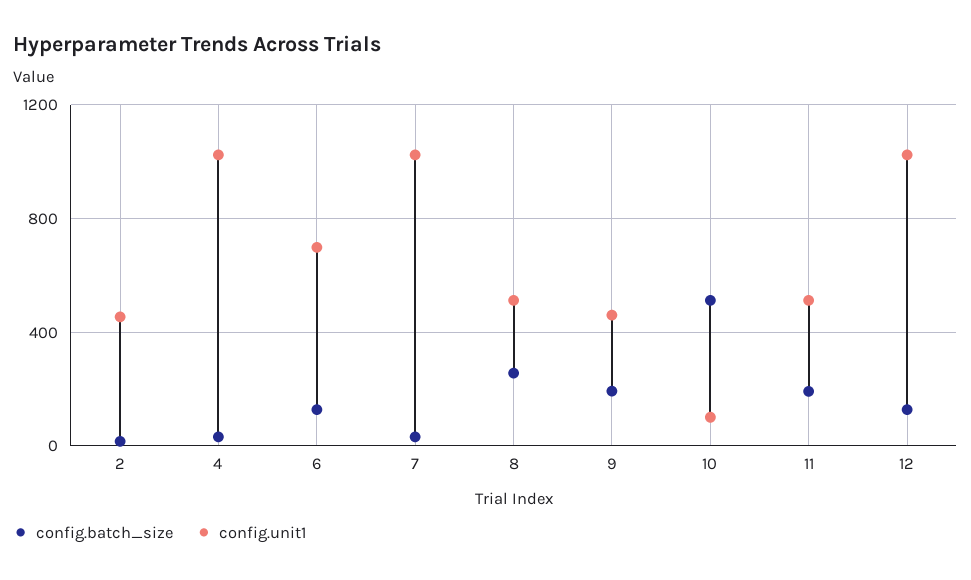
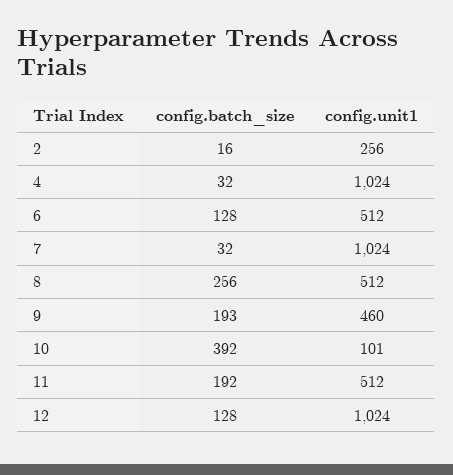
config.unit1, 2: 450 -> 256
config.unit1, 6: 700 -> 512
config.batch_size, 10: 500 -> 392

